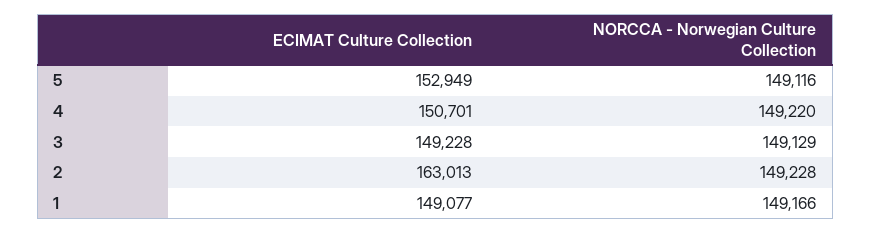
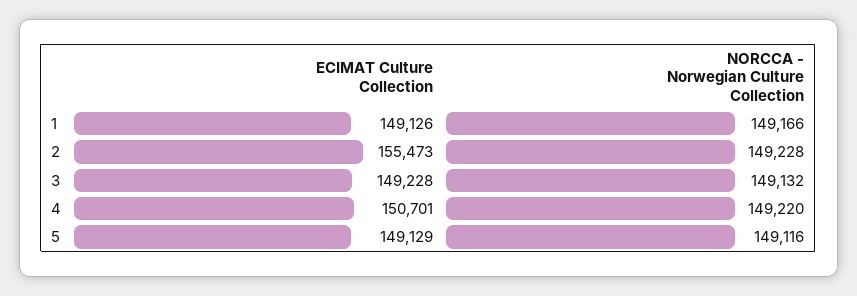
ECIMAT Culture Collection, 5: 152949 -> 149129
NORCCA - Norwegian Culture Collection, 3: 149129 -> 149132
ECIMAT Culture Collection, 2: 163013 -> 155473
ECIMAT Culture Collection, 1: 149077 -> 149126

